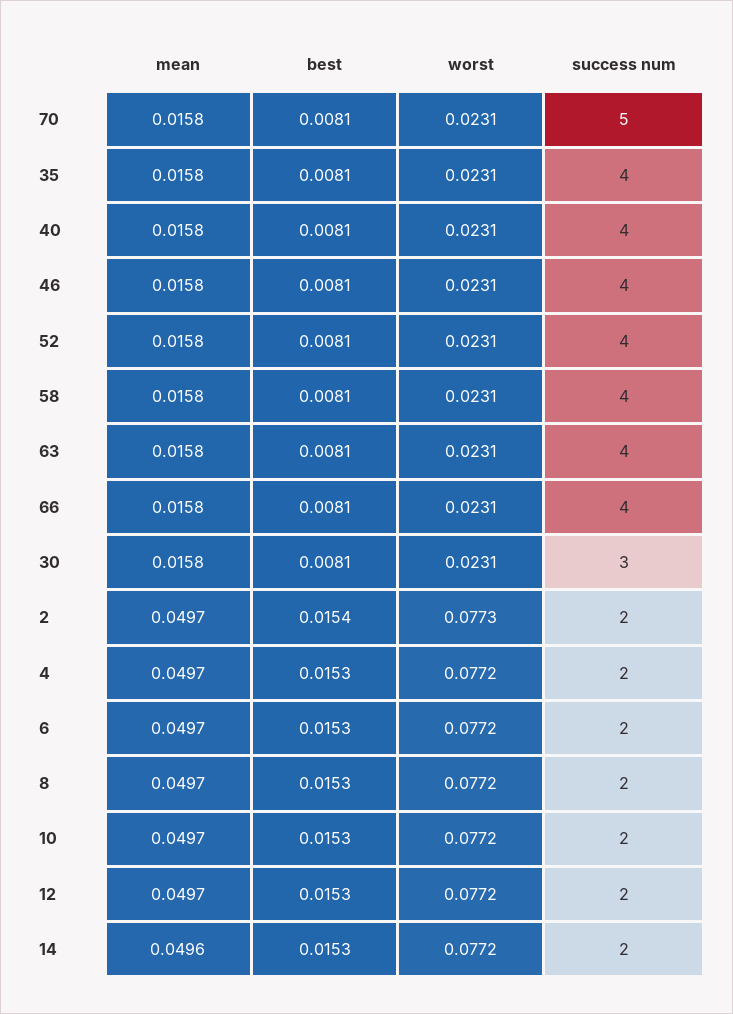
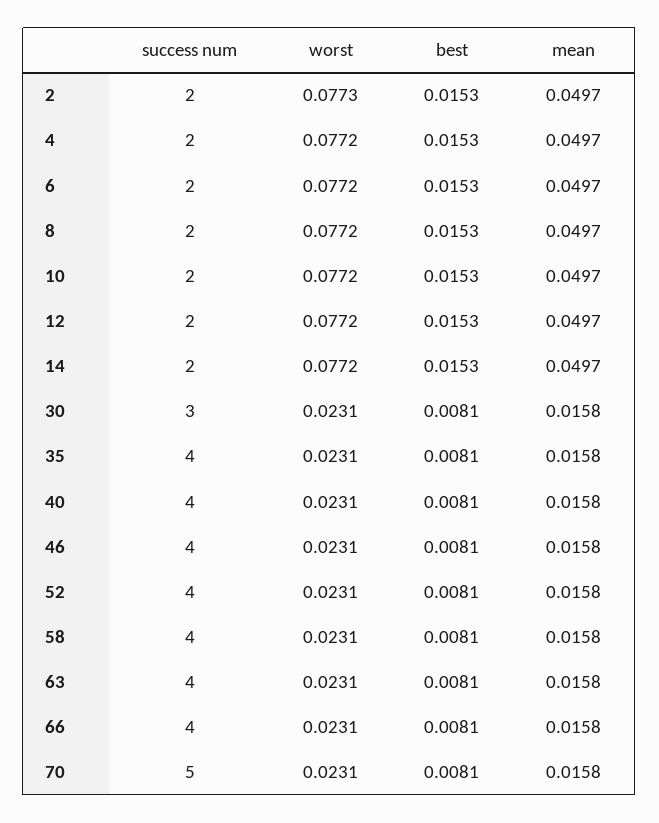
best, 2: 0.0154 -> 0.0153
mean, 14: 0.0496 -> 0.0497

